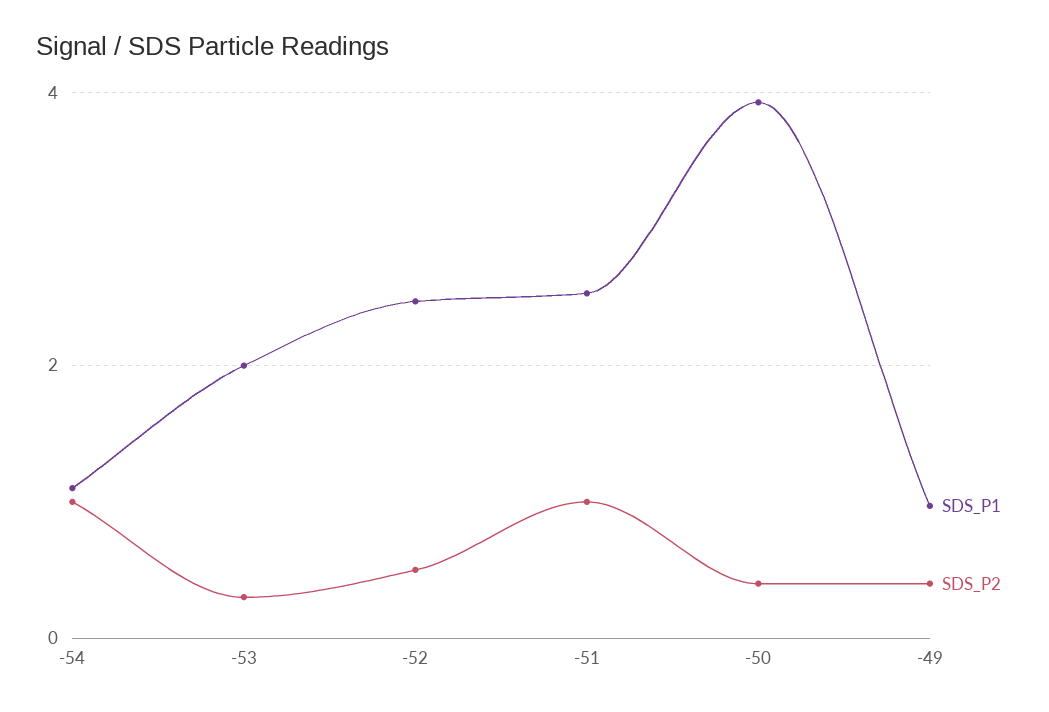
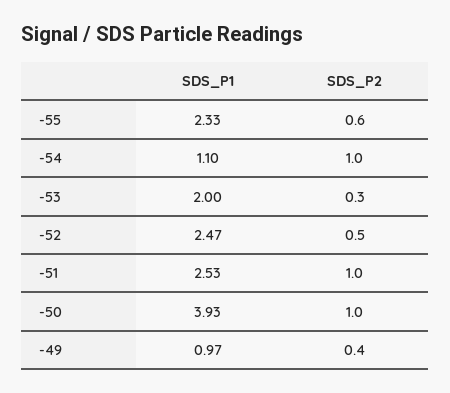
SDS_P2, -50: 0.4 -> 1
SDS_P1, -55: none -> 2.33
SDS_P2, -55: none -> 0.6

